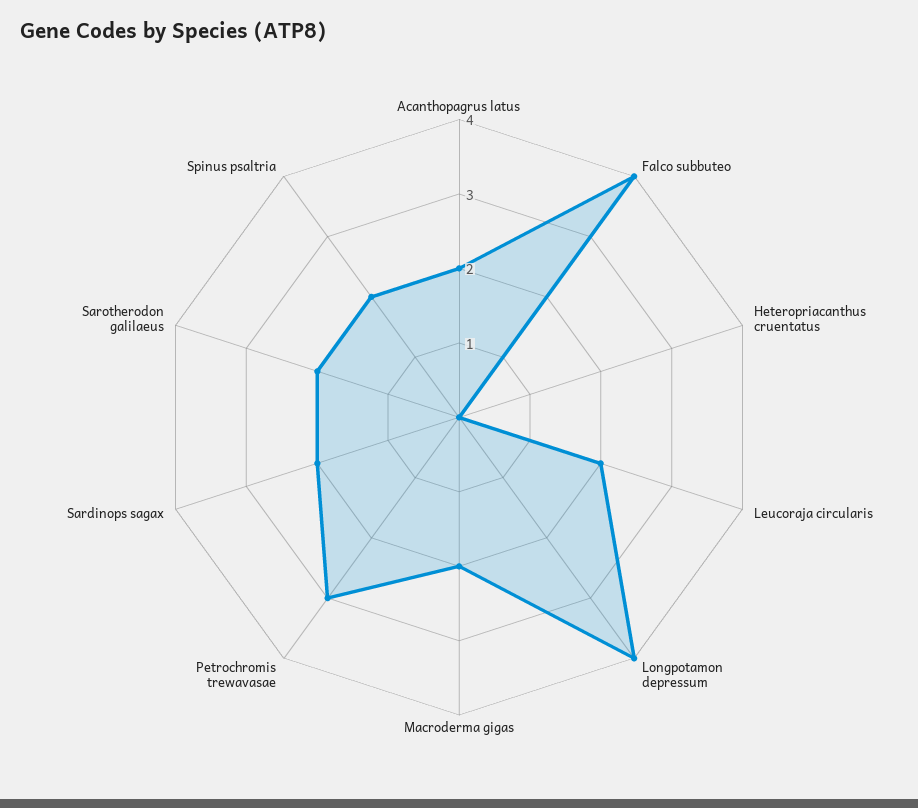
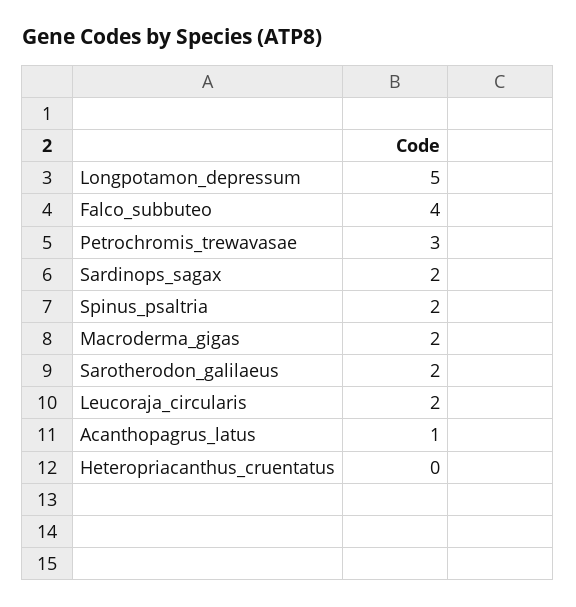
Acanthopagrus latus: 2 -> 1
Longpotamon depressum: 4 -> 5

